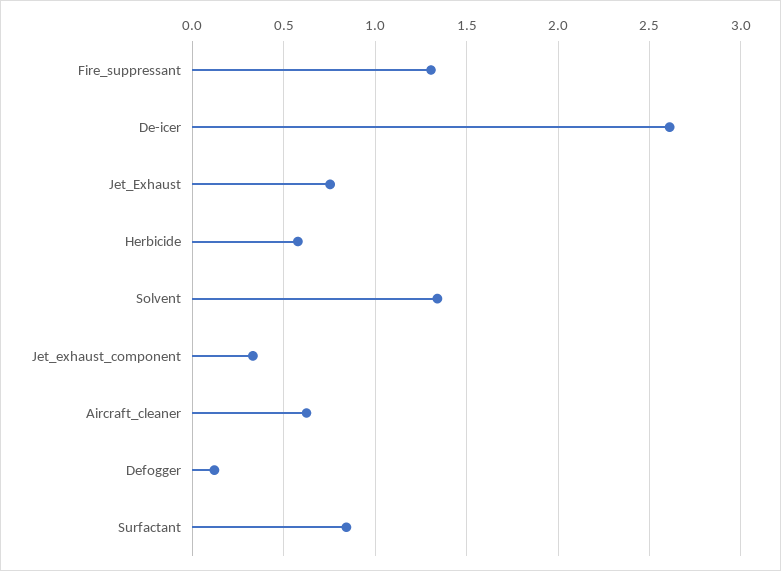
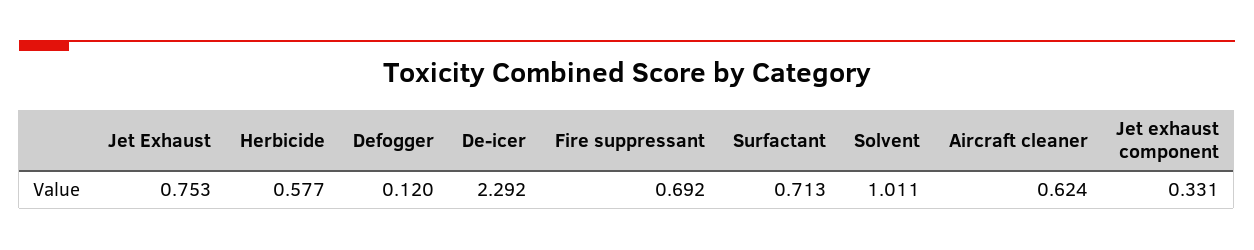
Fire_suppressant: 1.3 -> 0.692
De-icer: 2.6 -> 2.292
Solvent: 1.35 -> 1.011
Surfactant: 0.85 -> 0.713

